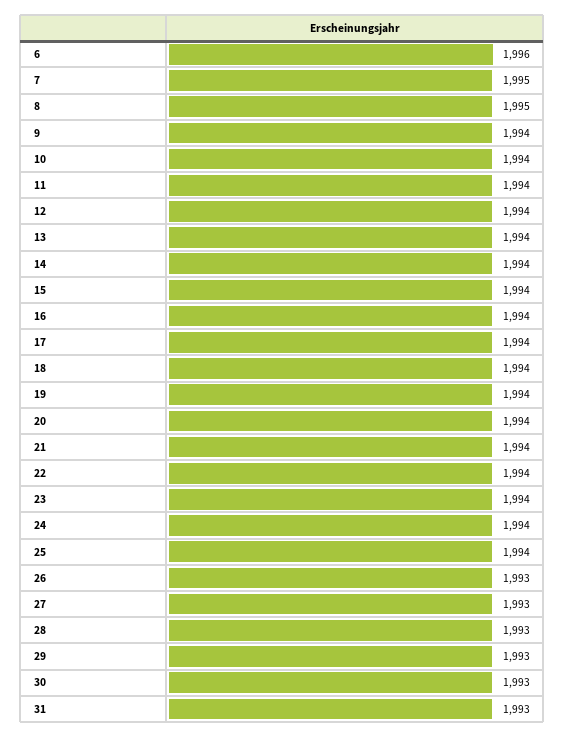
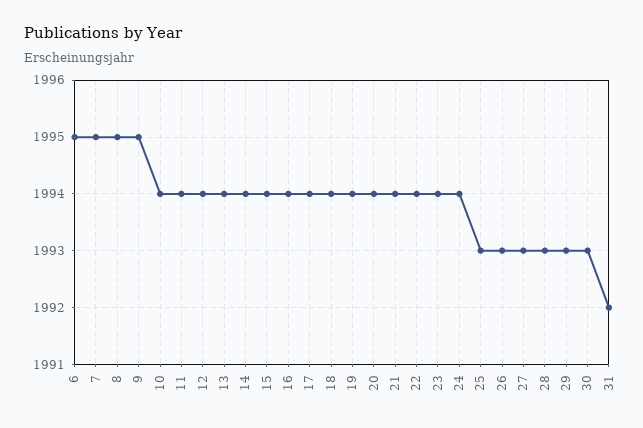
6: 1996 -> 1995
9: 1994 -> 1995
25: 1994 -> 1993
31: 1993 -> 1992

